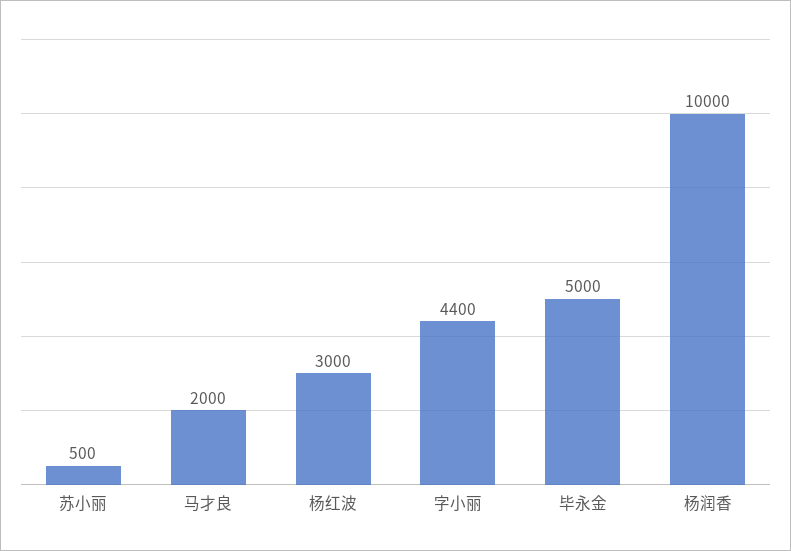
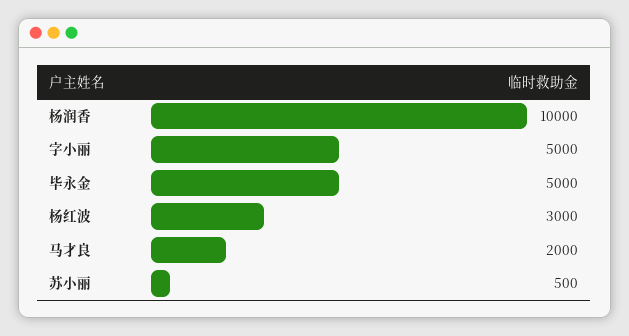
字小丽: 4400 -> 5000

